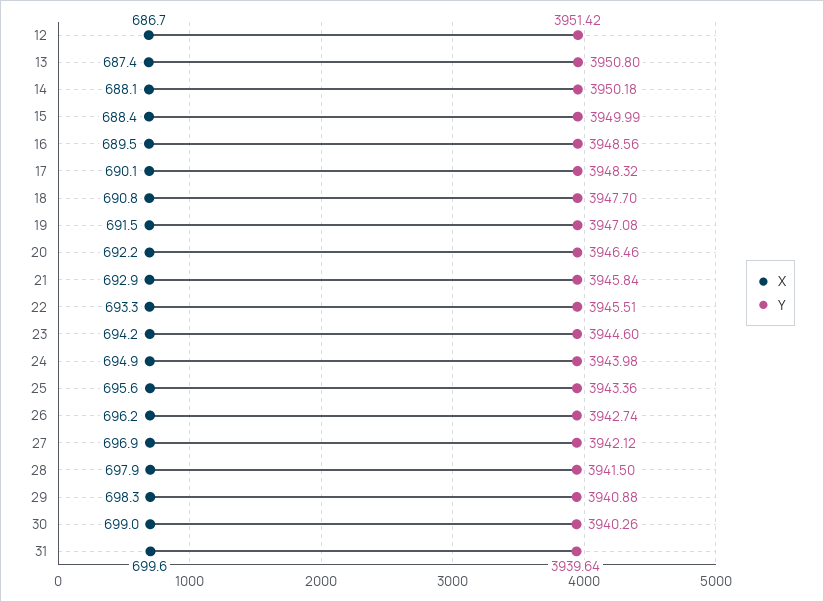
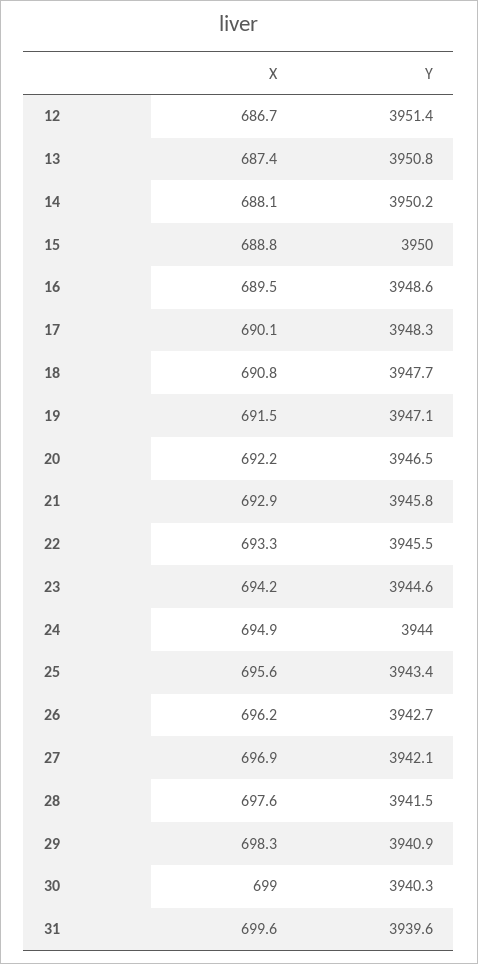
X, 15: 688.4 -> 688.8
X, 28: 697.9 -> 697.6

